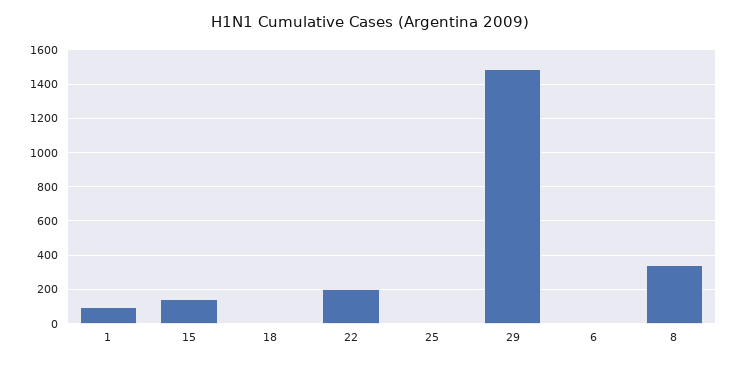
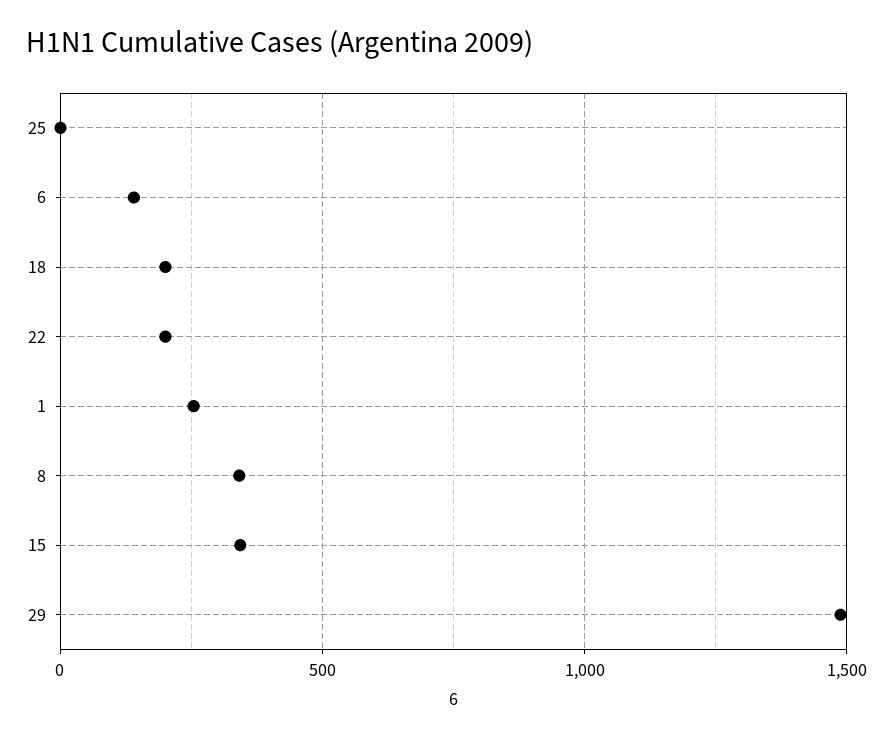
1: 100 -> 250
15: 150 -> 350
18: 0 -> 200
6: 0 -> 150

